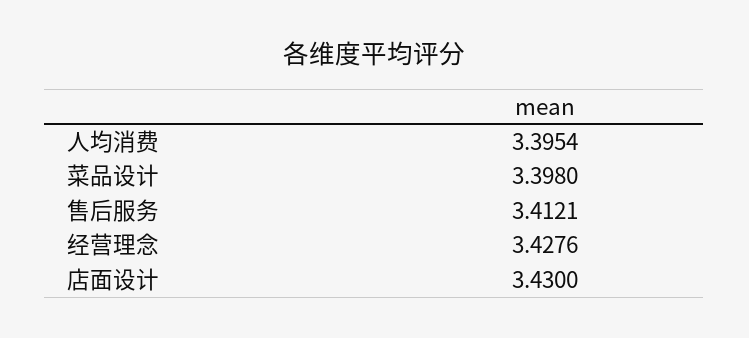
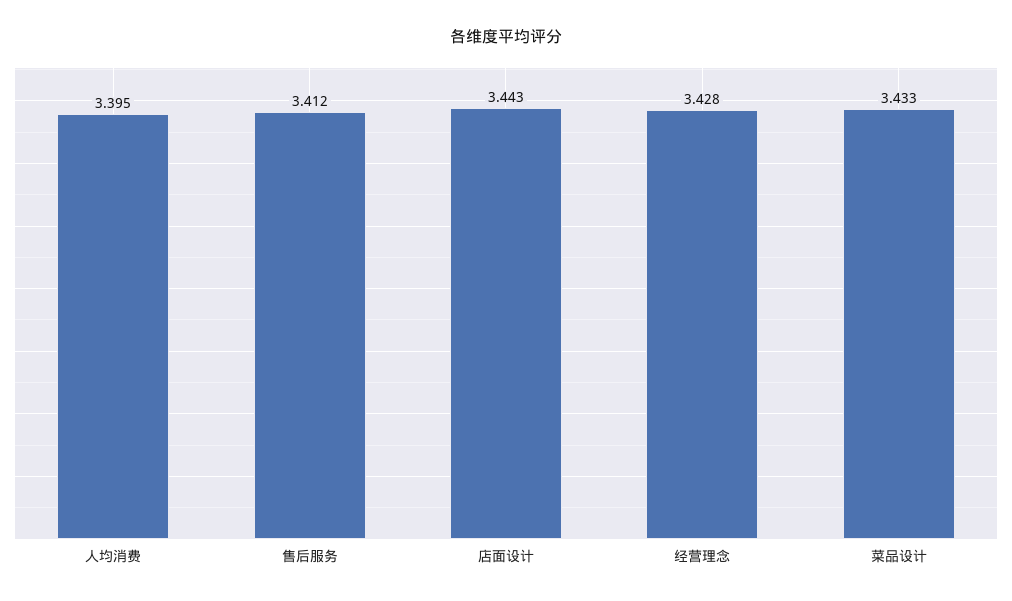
菜品设计: 3.398 -> 3.433
店面设计: 3.43 -> 3.443

